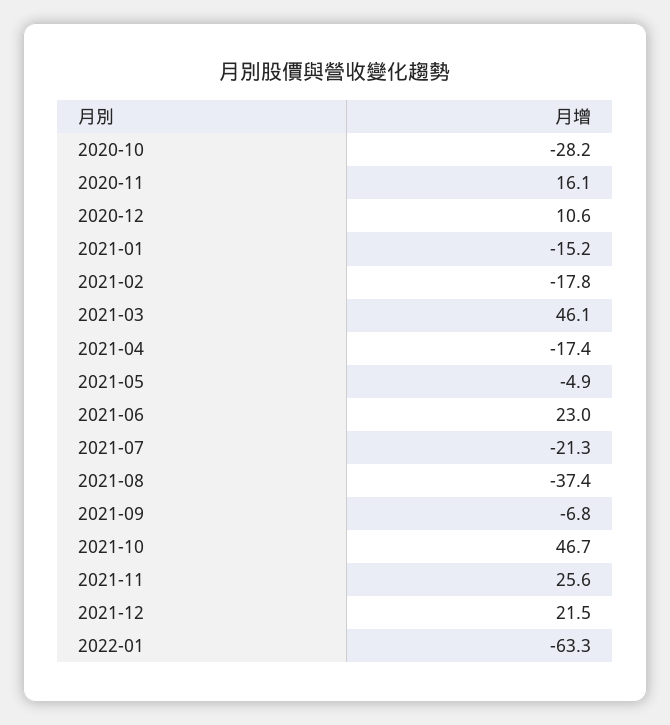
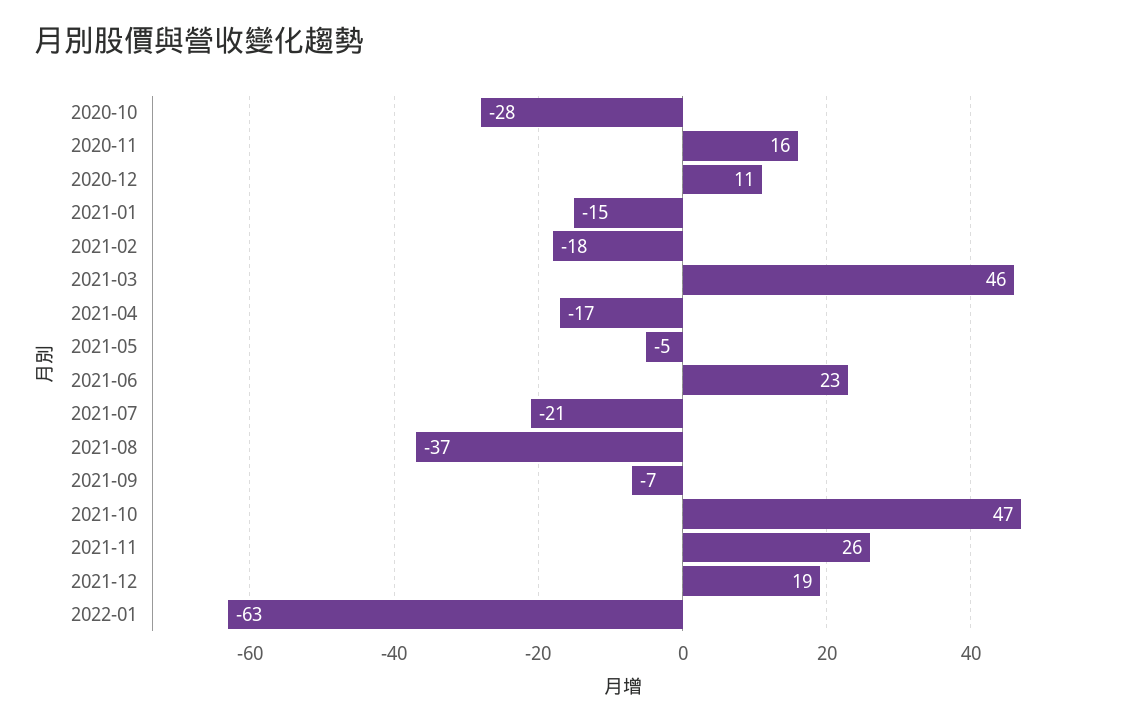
2021-12: 21.5 -> 19

